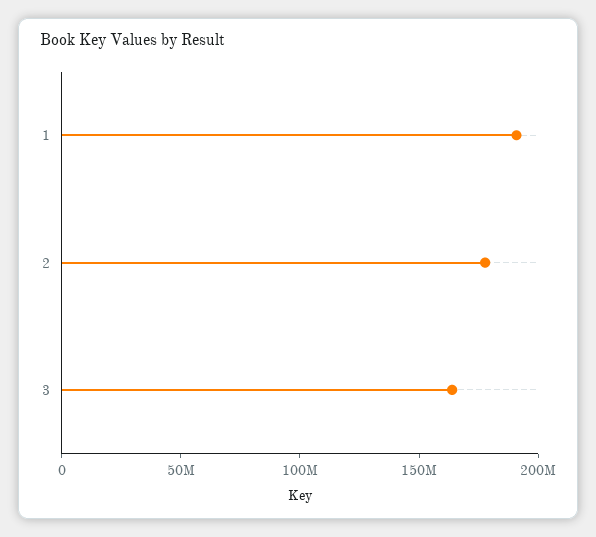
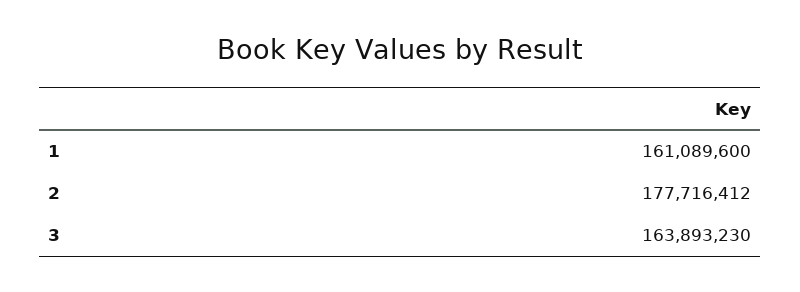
1: 190000000 -> 161089600

